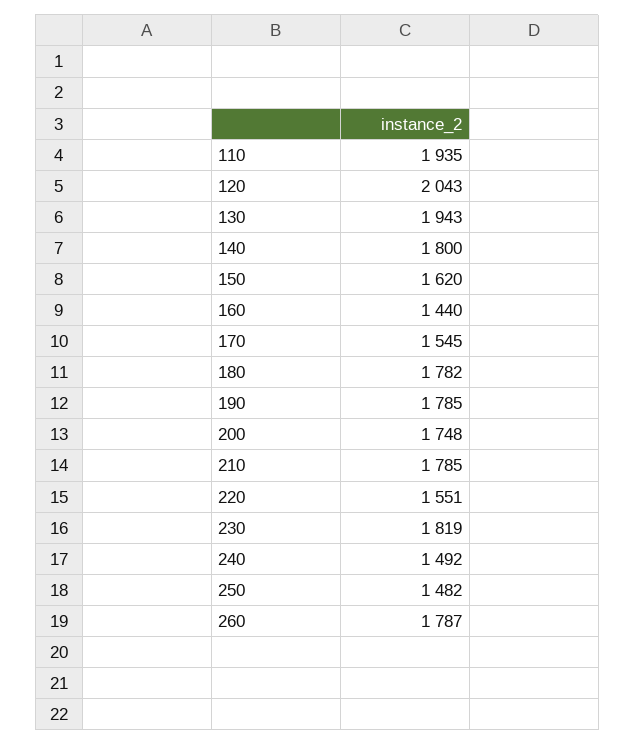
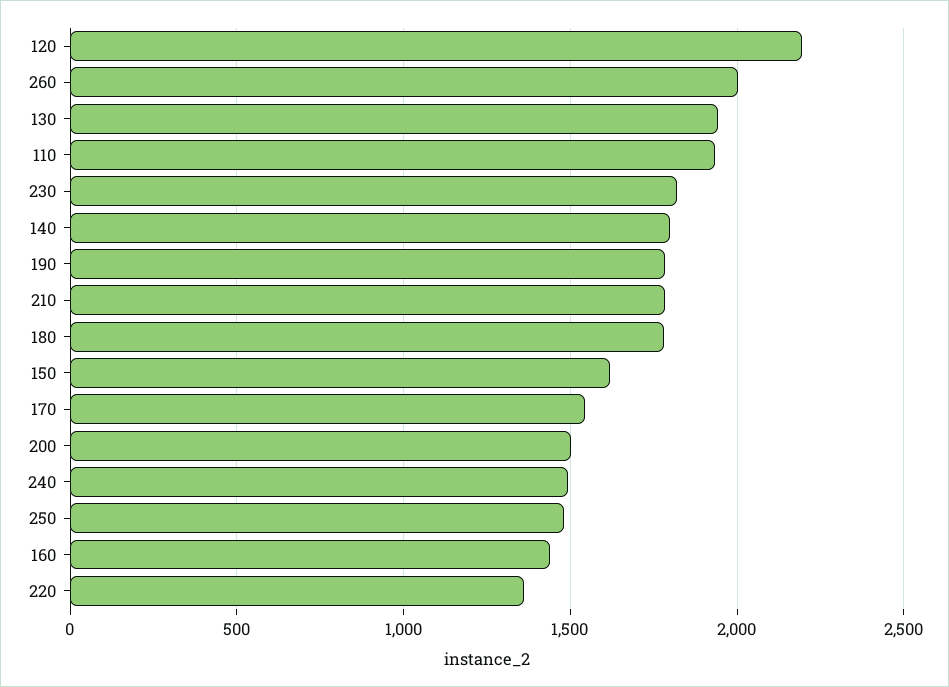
120: 2043 -> 2200
200: 1748 -> 1500
220: 1551 -> 1350
260: 1787 -> 2000

